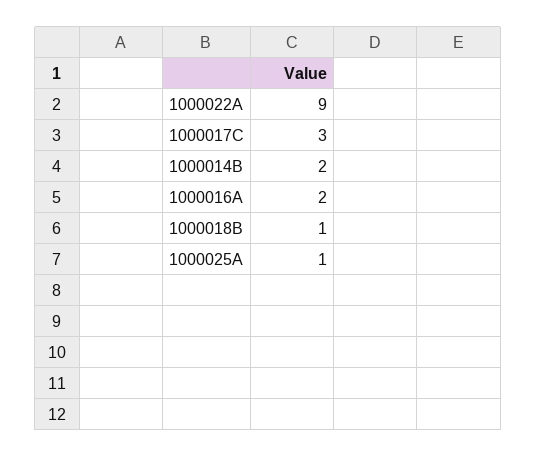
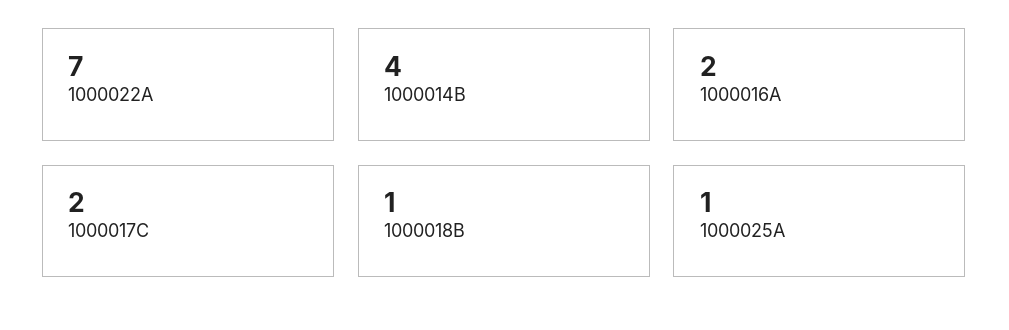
1000022A: 9 -> 7
1000017C: 3 -> 2
1000014B: 2 -> 4

